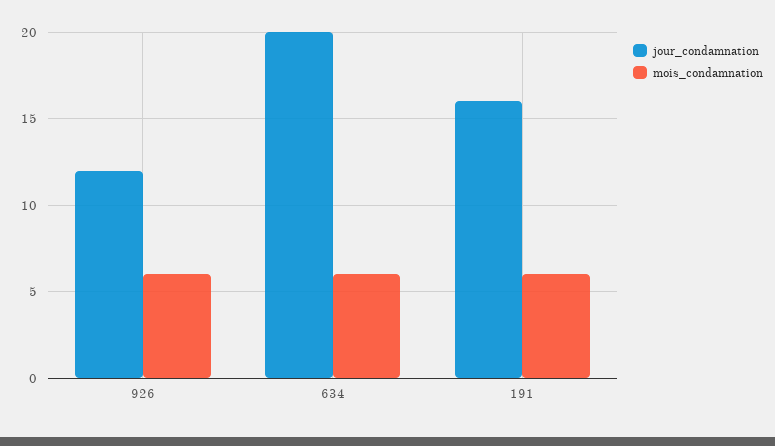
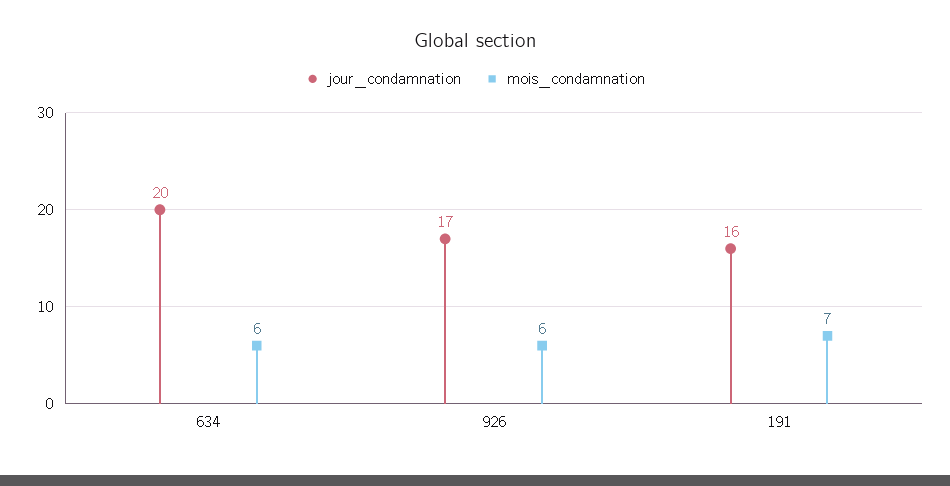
jour_condamnation, 926: 12 -> 17
mois_condamnation, 191: 6 -> 7

